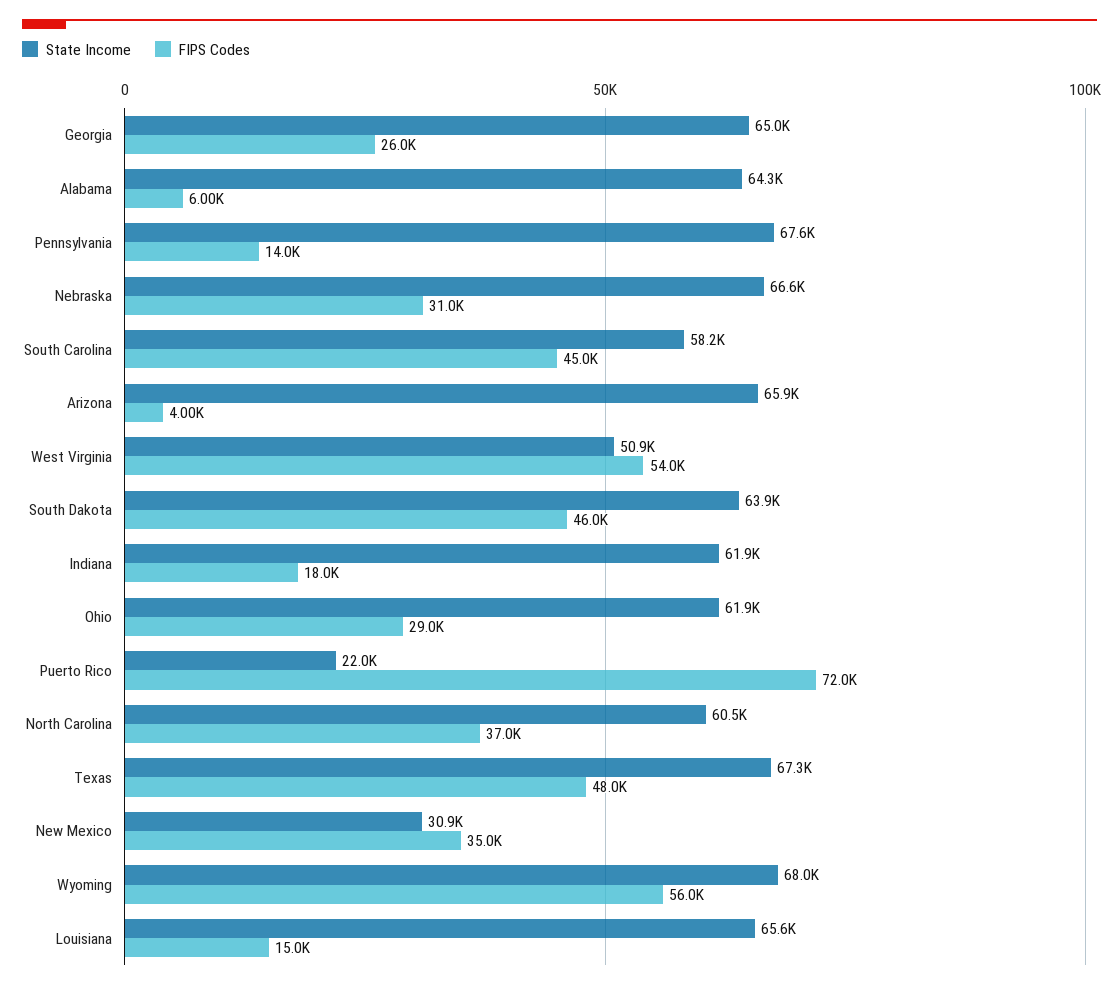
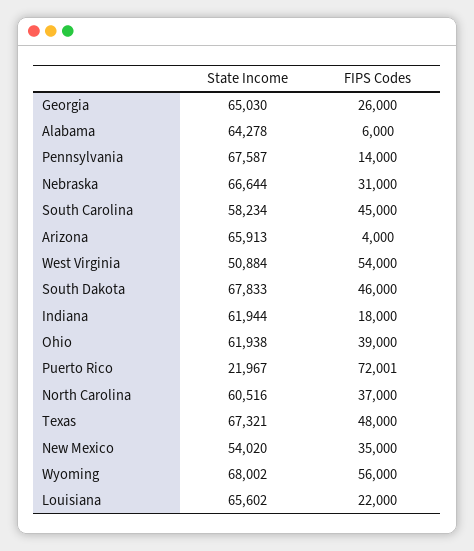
State Income, South Dakota: 63900 -> 67833
FIPS Codes, Ohio: 29000 -> 39000
State Income, New Mexico: 30900 -> 54020
FIPS Codes, Louisiana: 15000 -> 22000

